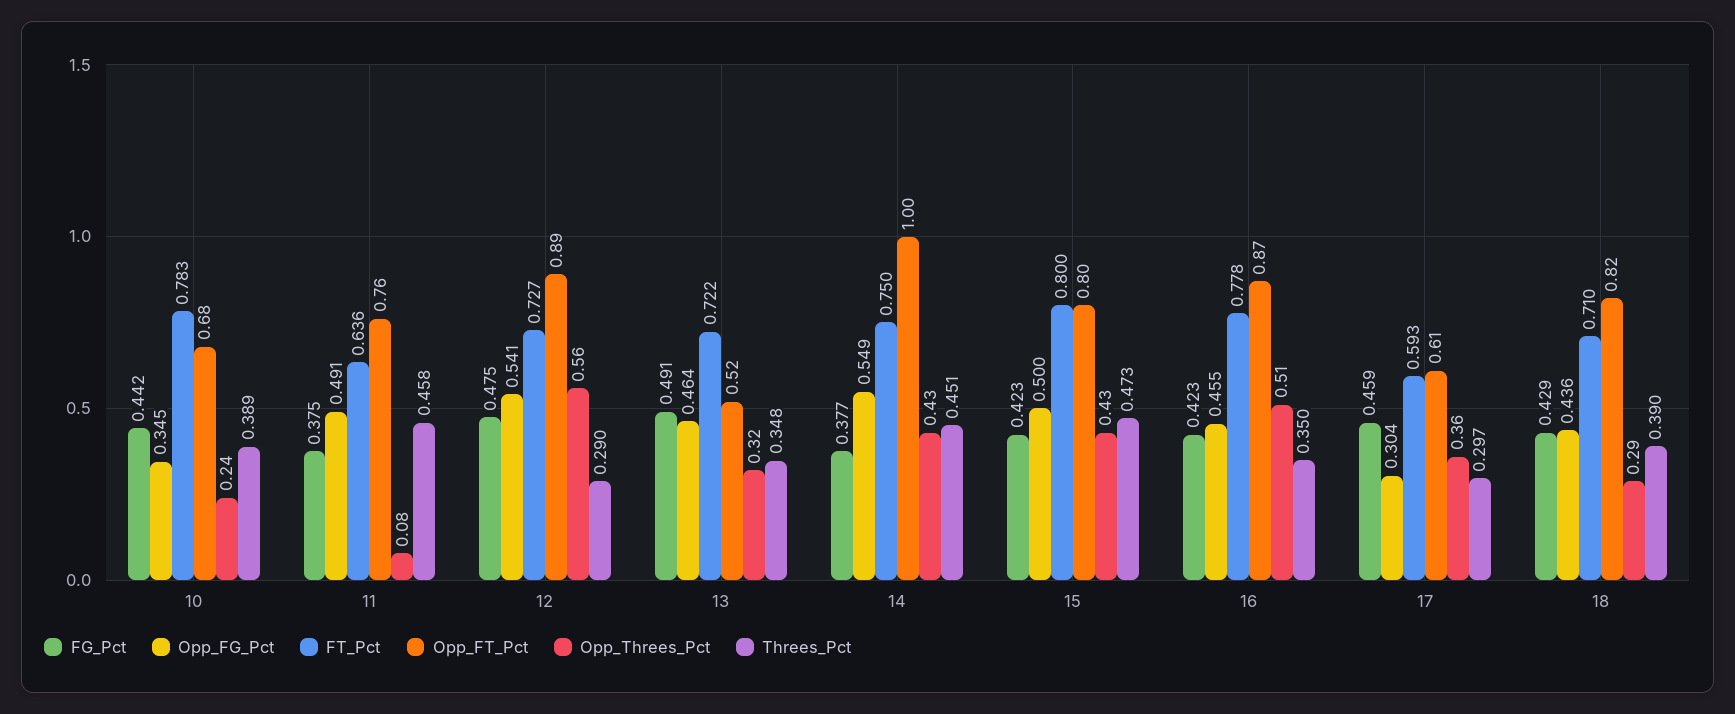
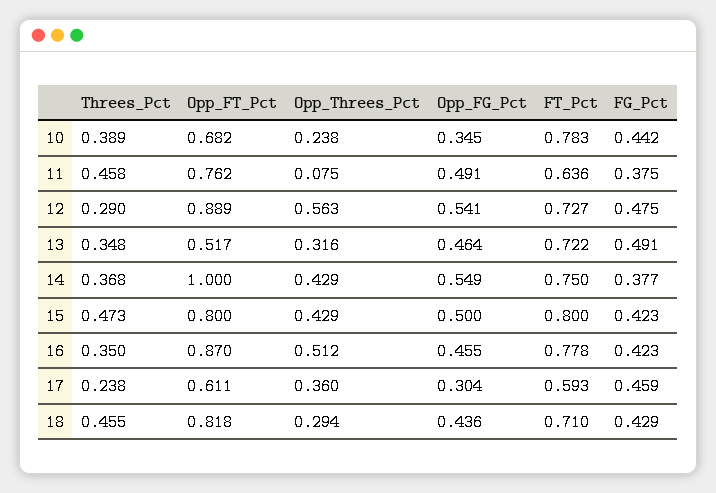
Threes_Pct, 14: 0.451 -> 0.368
Threes_Pct, 17: 0.297 -> 0.238
Threes_Pct, 18: 0.39 -> 0.455

